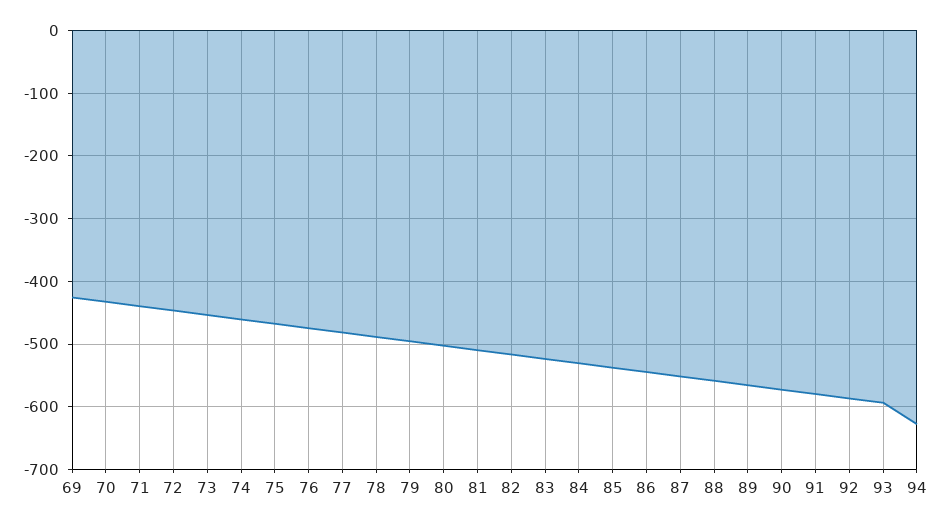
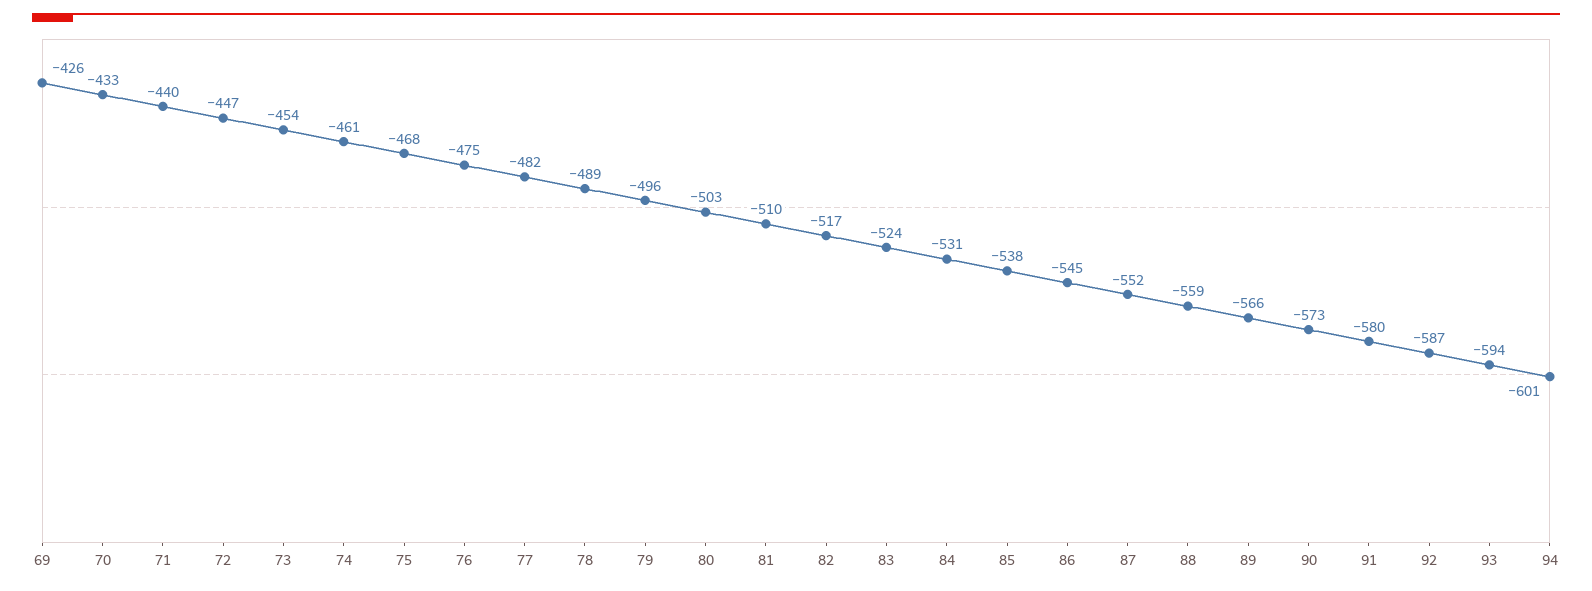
94: -630 -> -601

